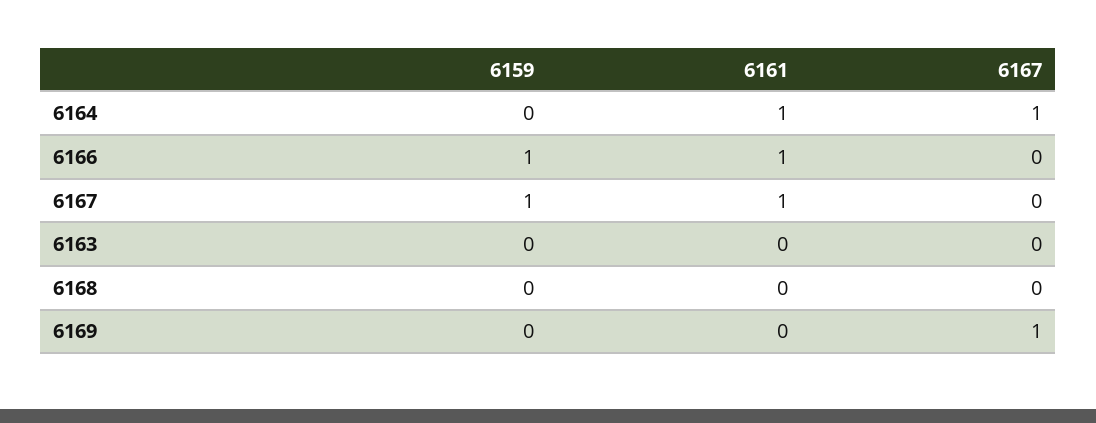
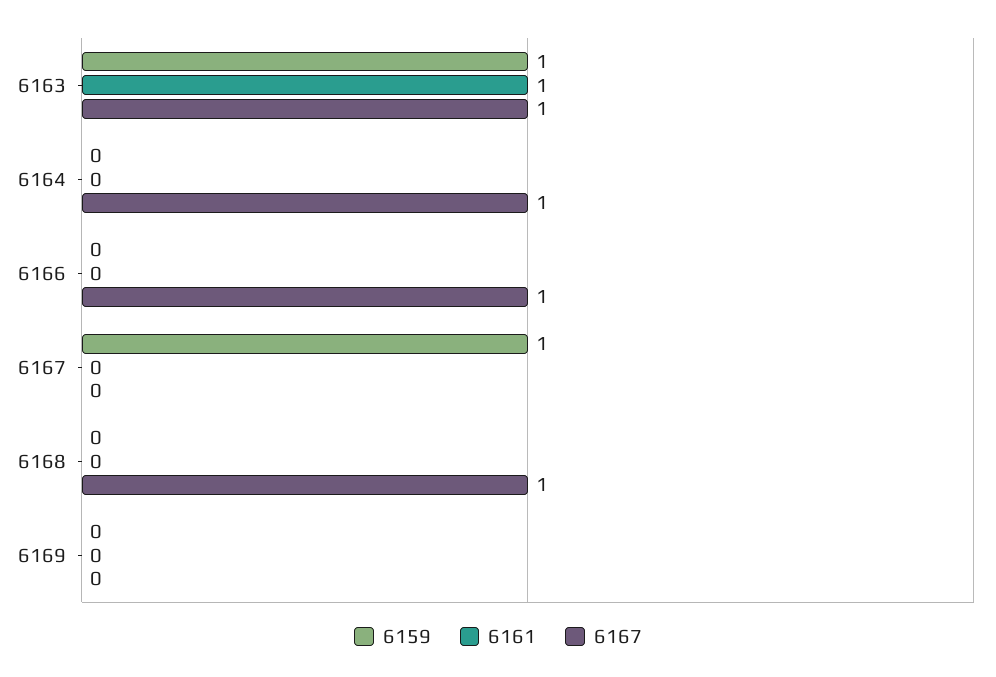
6161, 6164: 1 -> 0
6159, 6166: 1 -> 0
6161, 6166: 1 -> 0
6167, 6166: 0 -> 1
6161, 6167: 1 -> 0
6159, 6163: 0 -> 1
6161, 6163: 0 -> 1
6167, 6163: 0 -> 1
6167, 6168: 0 -> 1
6167, 6169: 1 -> 0

